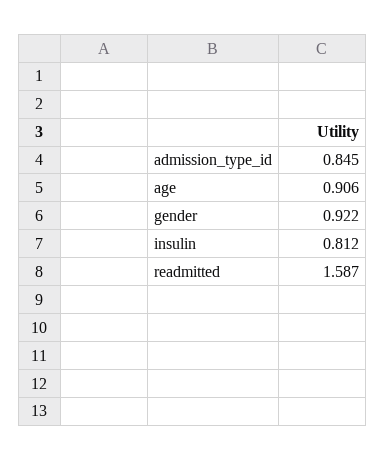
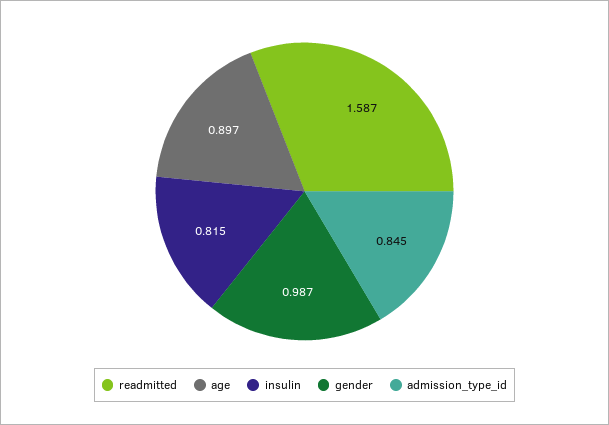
age: 0.906 -> 0.897
gender: 0.922 -> 0.987
insulin: 0.812 -> 0.815

